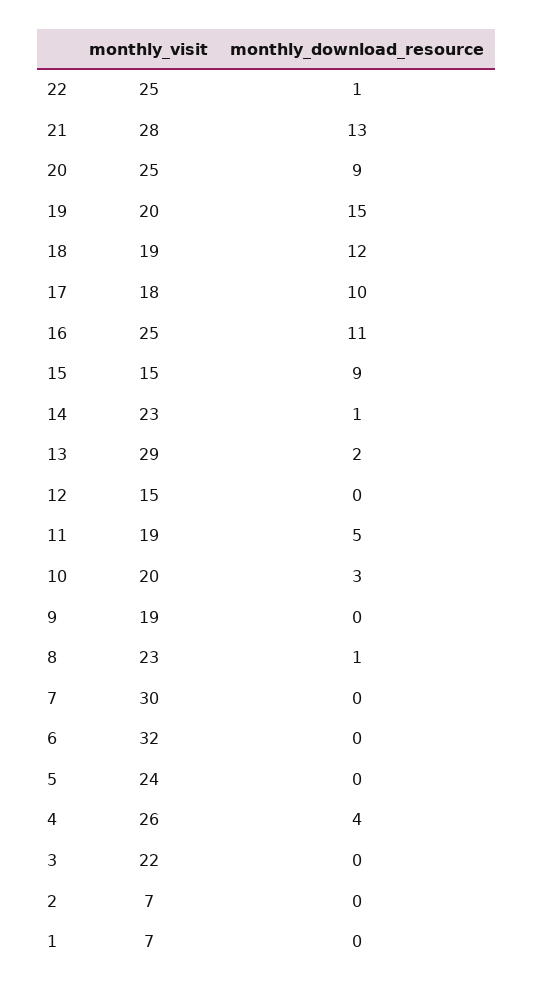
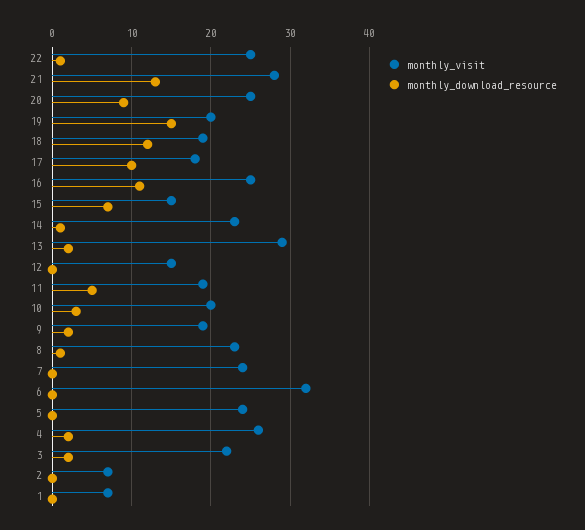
monthly_download_resource, 15: 9 -> 7
monthly_download_resource, 9: 0 -> 2
monthly_visit, 7: 30 -> 24
monthly_download_resource, 4: 4 -> 2
monthly_download_resource, 3: 0 -> 2

